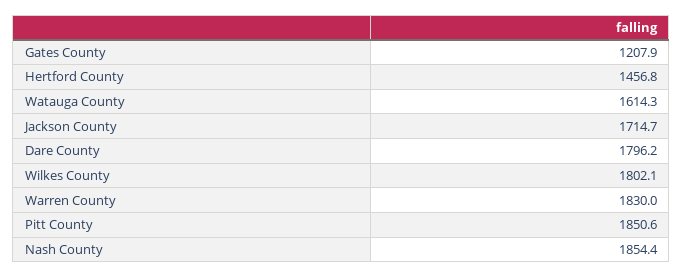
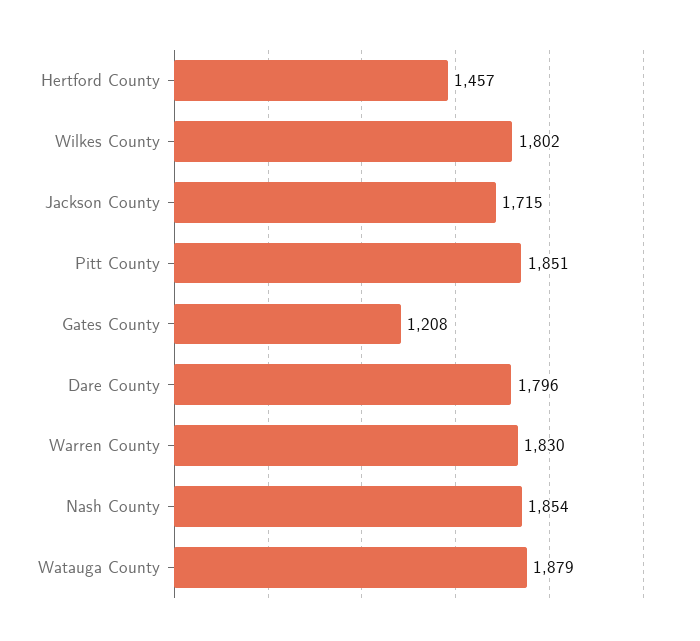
Watauga County: 1614.3 -> 1879

